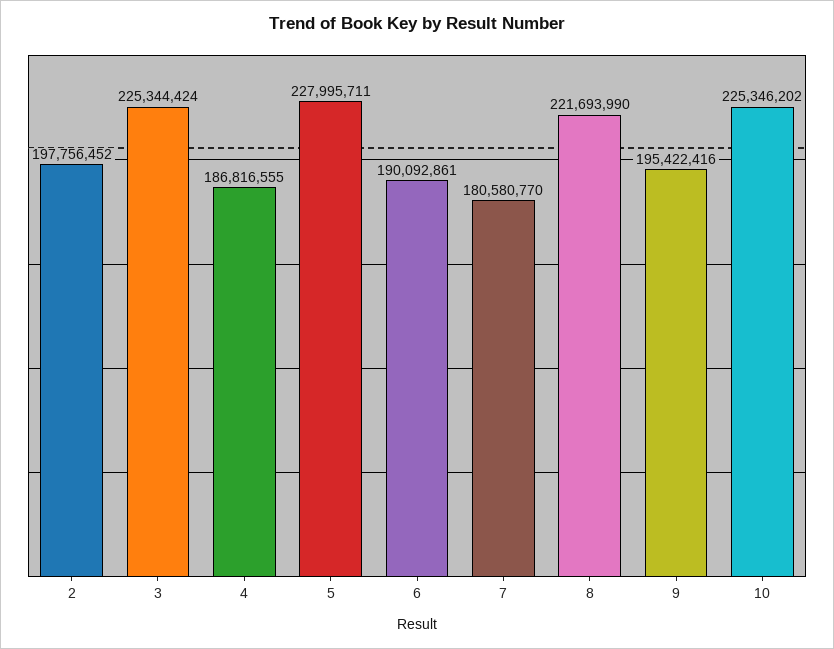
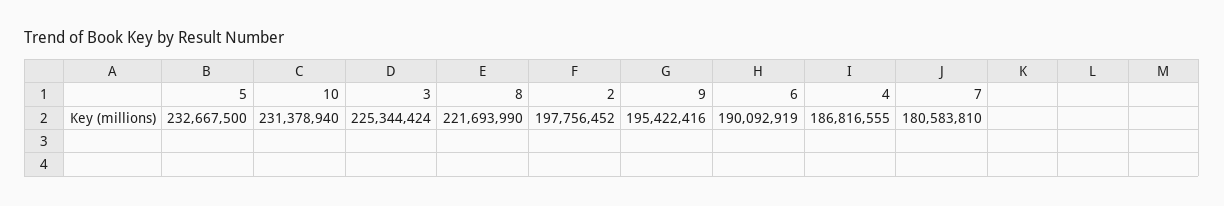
5: 227995711 -> 232667500
6: 190092861 -> 190092919
7: 180580770 -> 180583810
10: 225346202 -> 231378940

